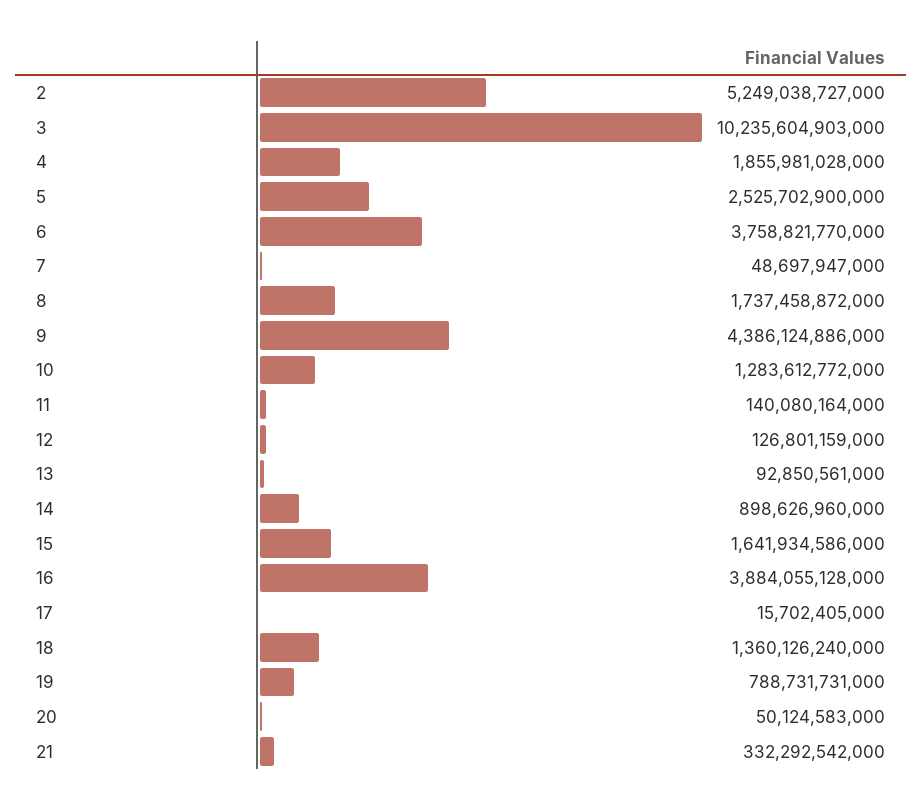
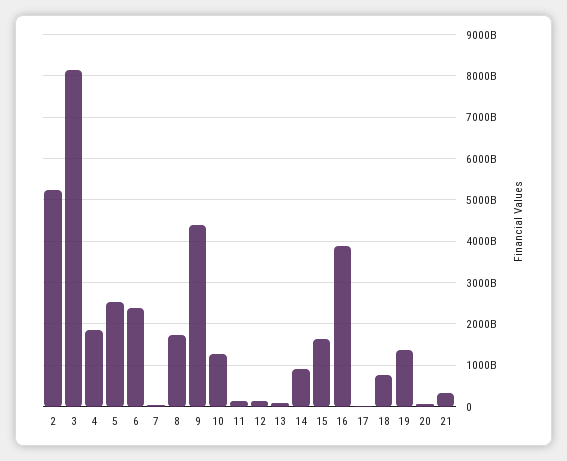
3: 10235604903000 -> 8200000000000
6: 3758821770000 -> 2400000000000
18: 1360126240000 -> 800000000000
19: 788731731000 -> 1400000000000

